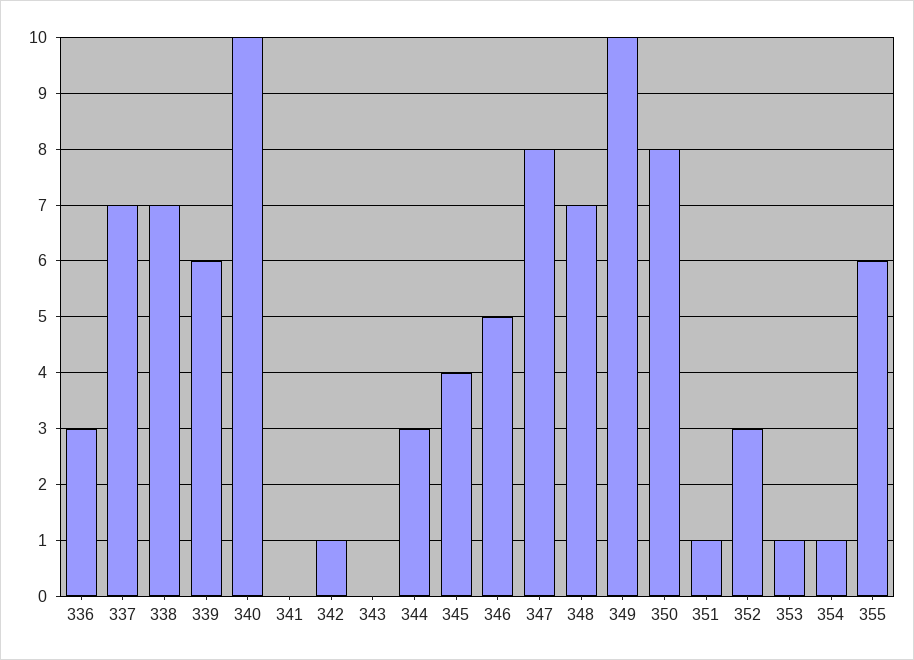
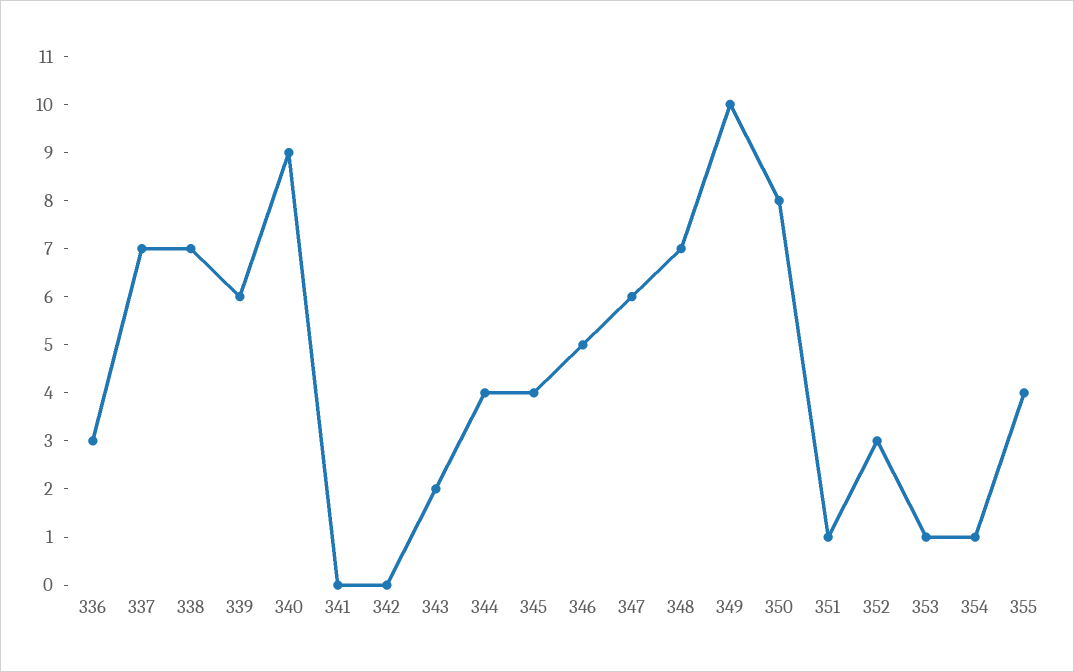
340: 10 -> 9
342: 1 -> 0
343: 0 -> 2
344: 3 -> 4
347: 8 -> 6
355: 6 -> 4

